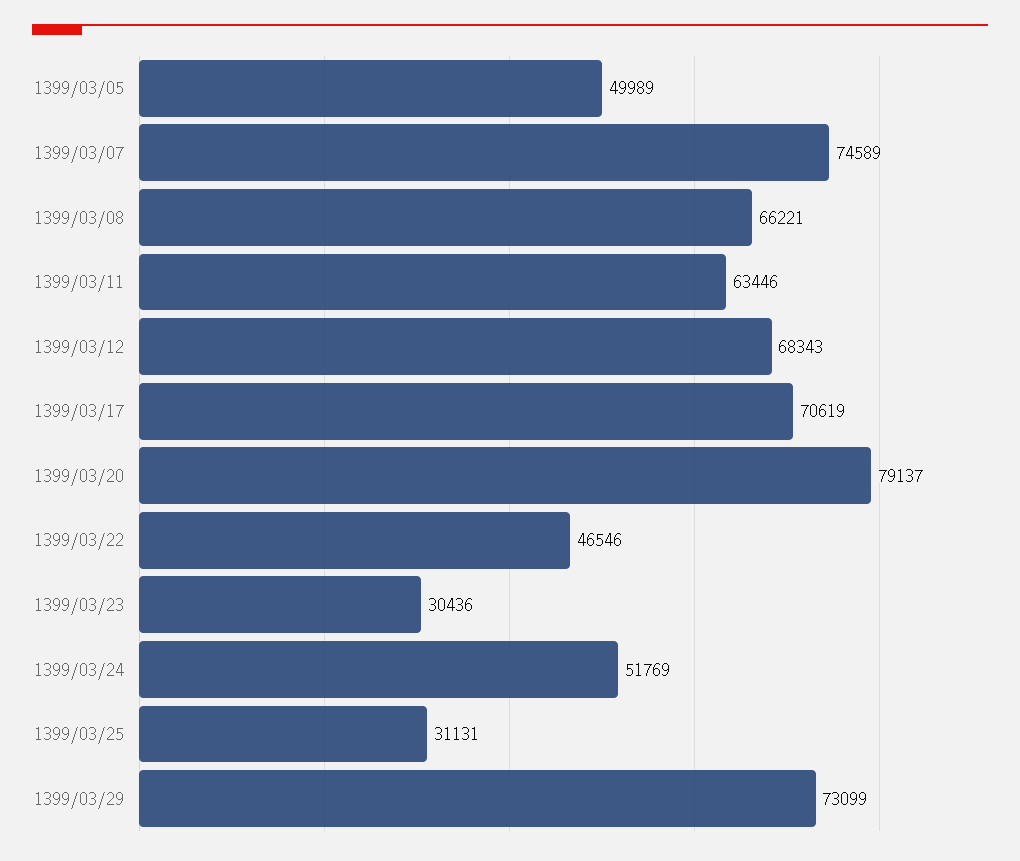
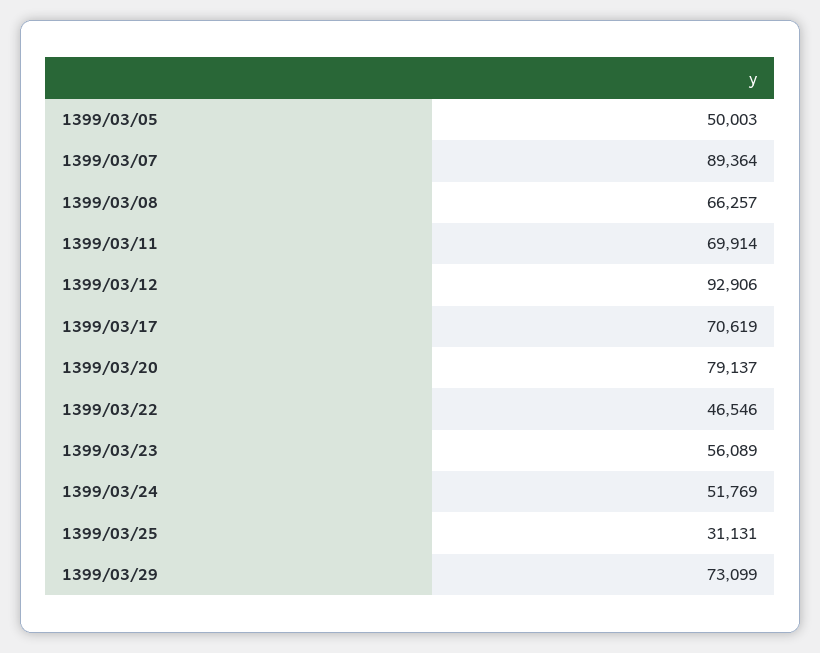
1399/03/05: 49989 -> 50003
1399/03/07: 74589 -> 89364
1399/03/08: 66221 -> 66257
1399/03/11: 63446 -> 69914
1399/03/12: 68343 -> 92906
1399/03/23: 30436 -> 56089

